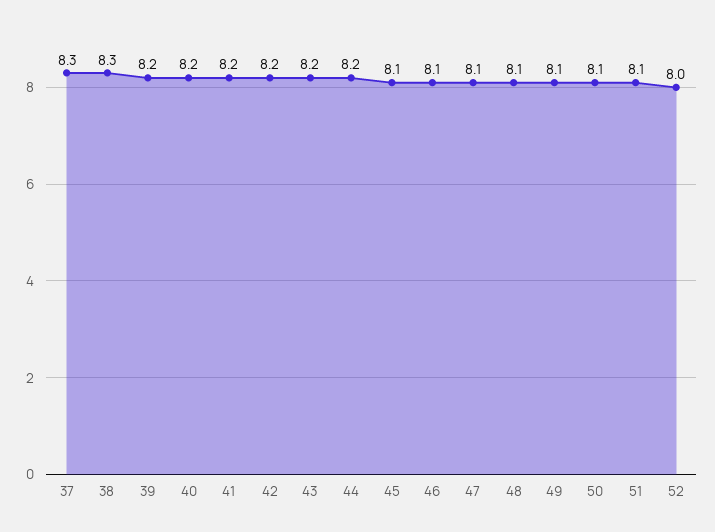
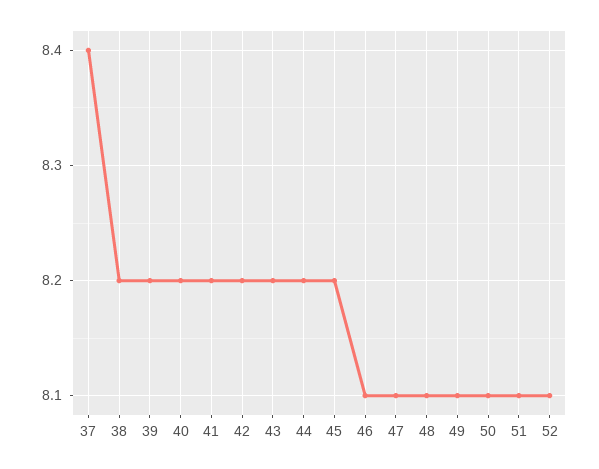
37: 8.3 -> 8.4
38: 8.3 -> 8.2
45: 8.1 -> 8.2
52: 8 -> 8.1

